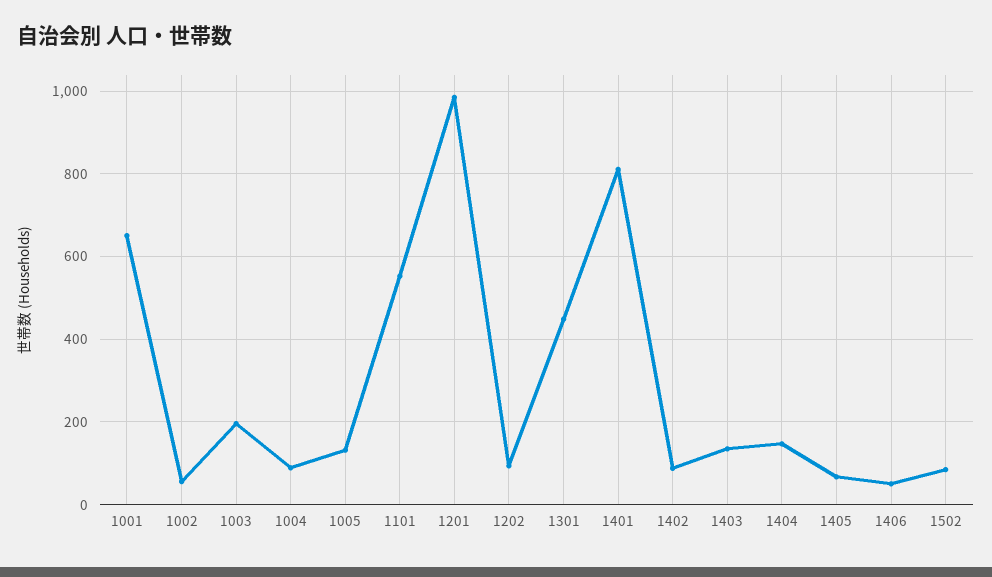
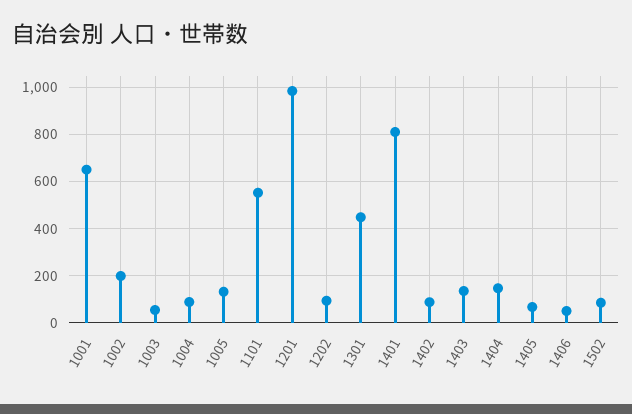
1002: 60 -> 200
1003: 200 -> 50

